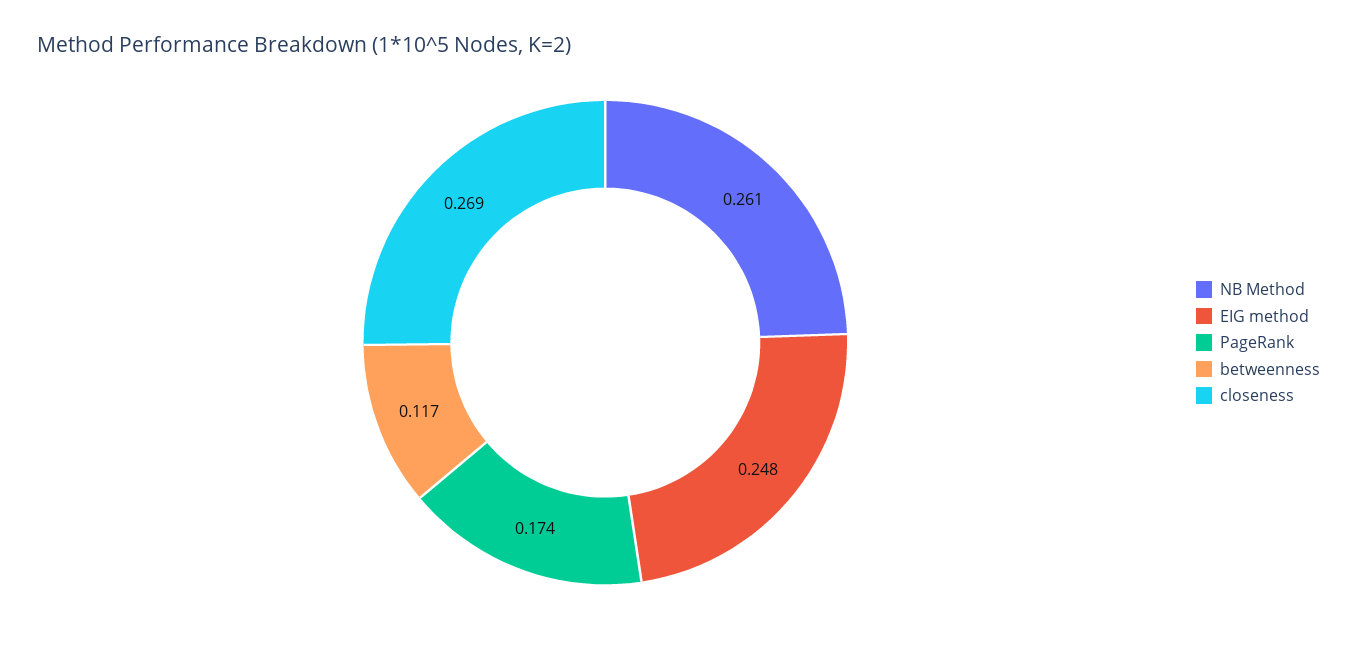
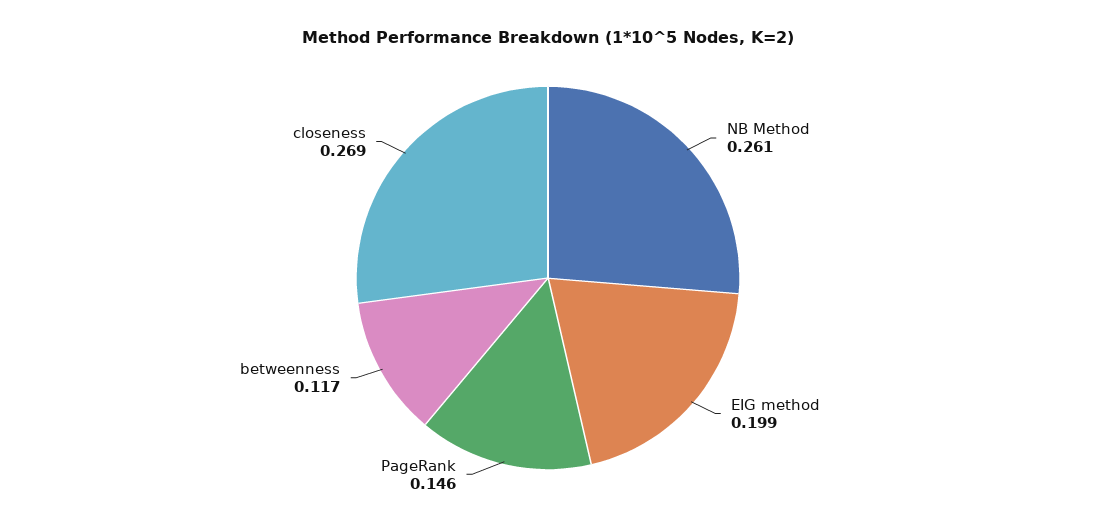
EIG method: 0.248 -> 0.199
PageRank: 0.174 -> 0.146

